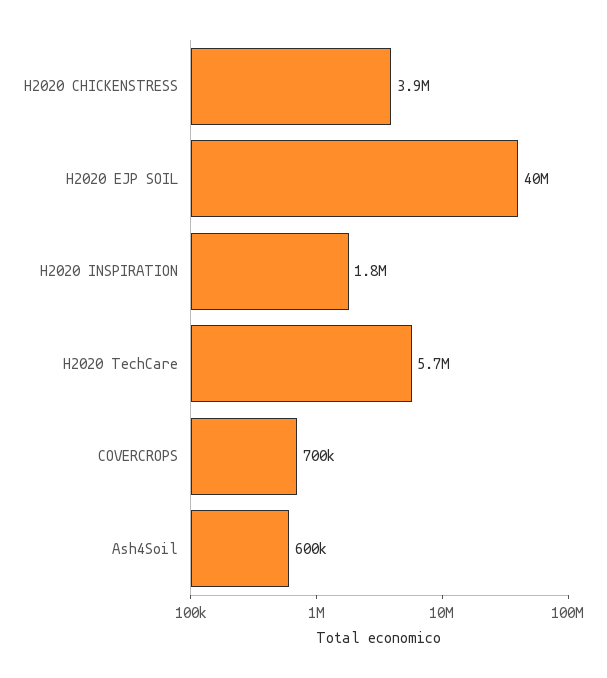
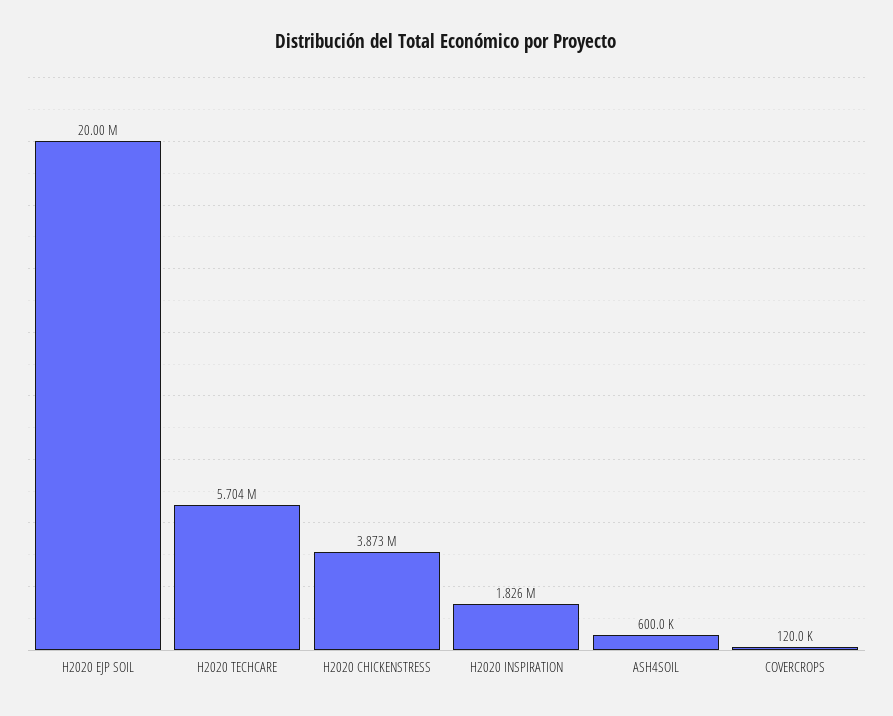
H2020 EJP SOIL: 40000000 -> 20000000
COVERCROPS: 700000 -> 120000

